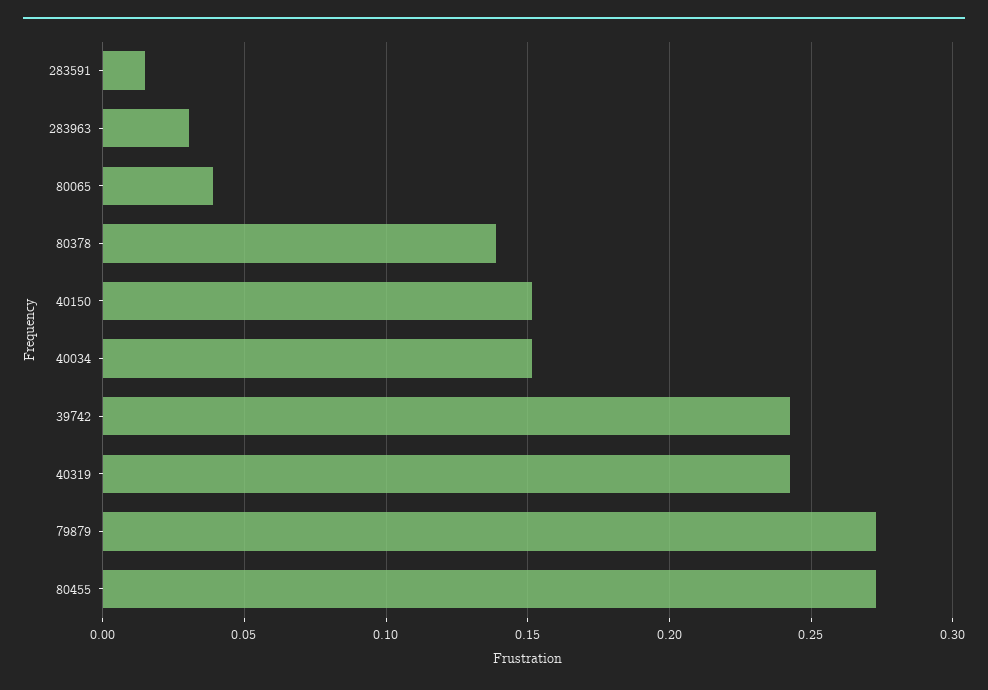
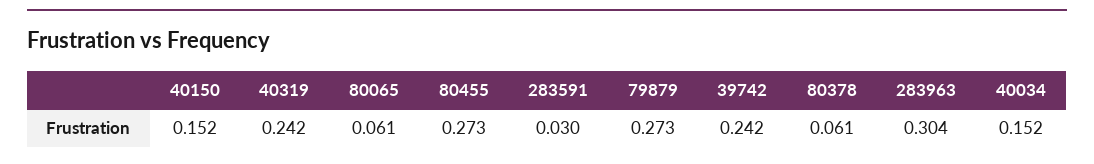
283591: 0.015 -> 0.03
283963: 0.03 -> 0.304
80065: 0.04 -> 0.061
80378: 0.14 -> 0.061

